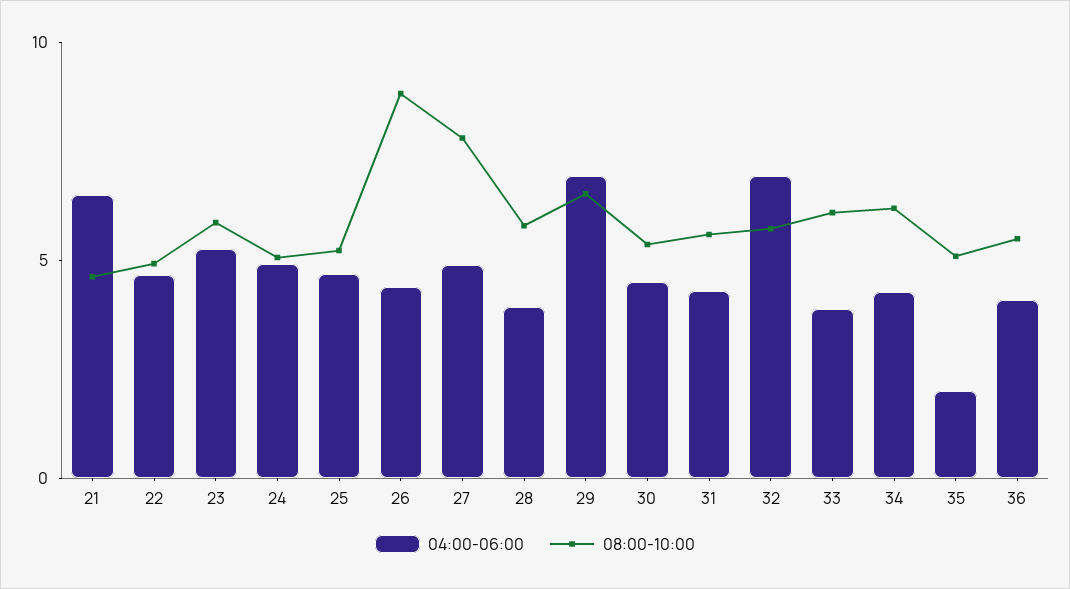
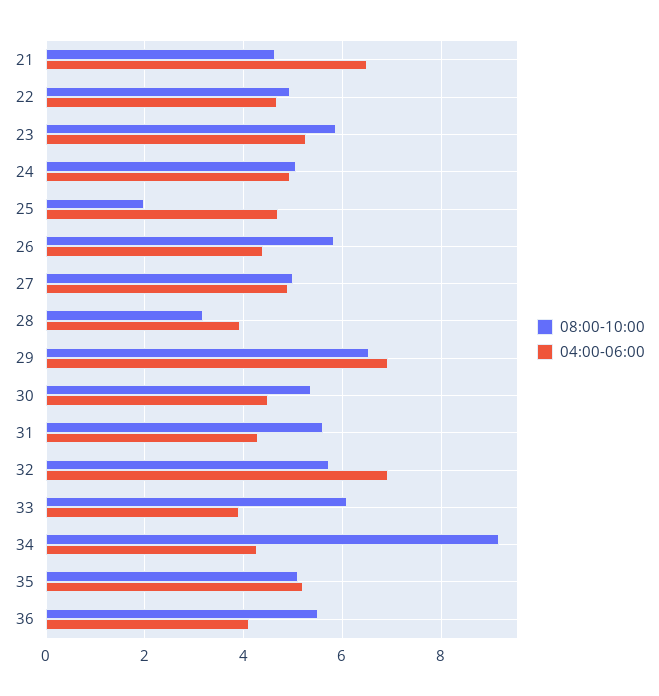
08:00-10:00, 25: 5 -> 2
08:00-10:00, 26: 9 -> 5.8
08:00-10:00, 27: 8 -> 5
08:00-10:00, 28: 6 -> 3.2
08:00-10:00, 34: 6 -> 9.2
04:00-06:00, 35: 2 -> 5.2

